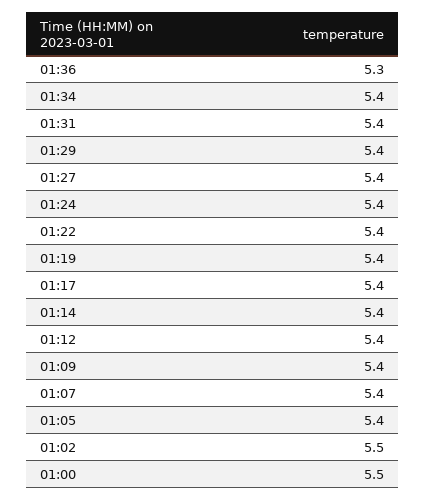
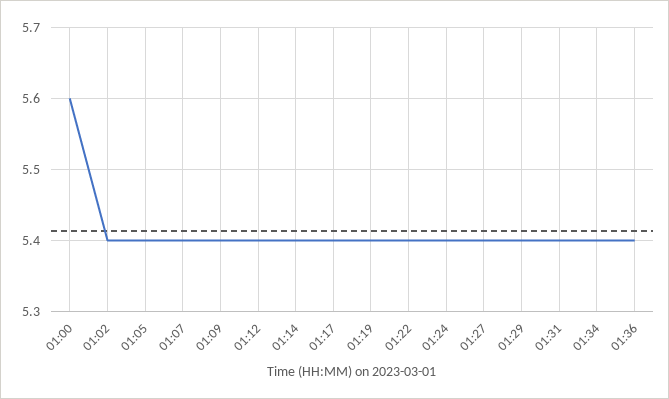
01:36: 5.3 -> 5.4
01:02: 5.5 -> 5.4
01:00: 5.5 -> 5.6

